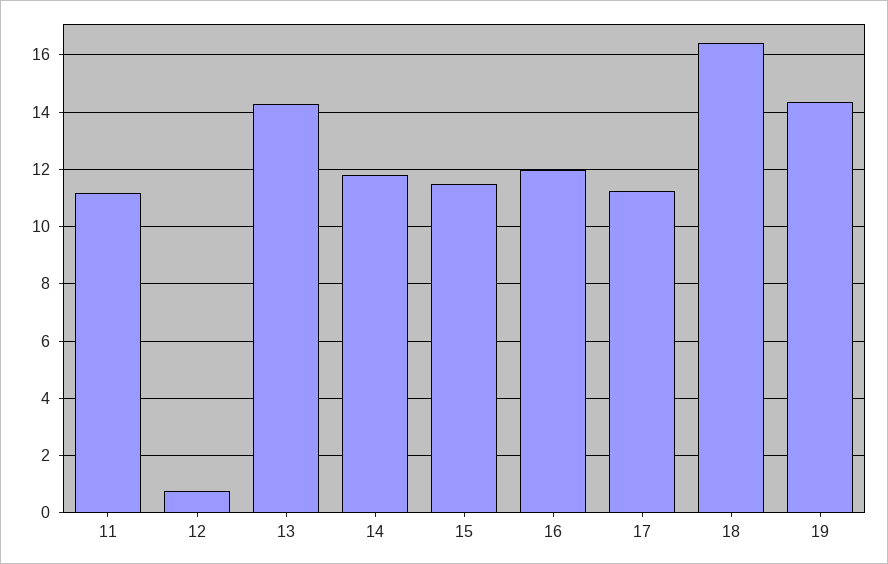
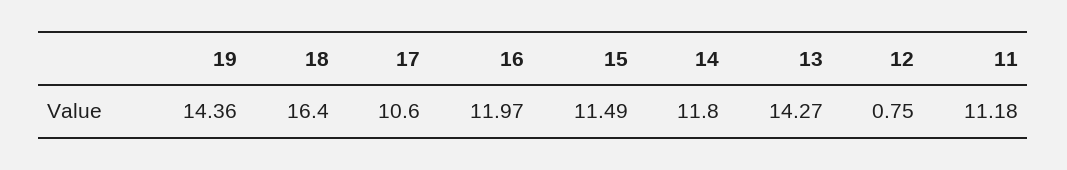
17: 11.25 -> 10.6

